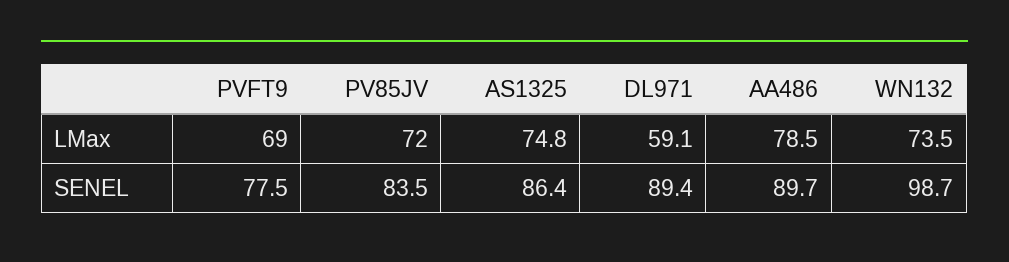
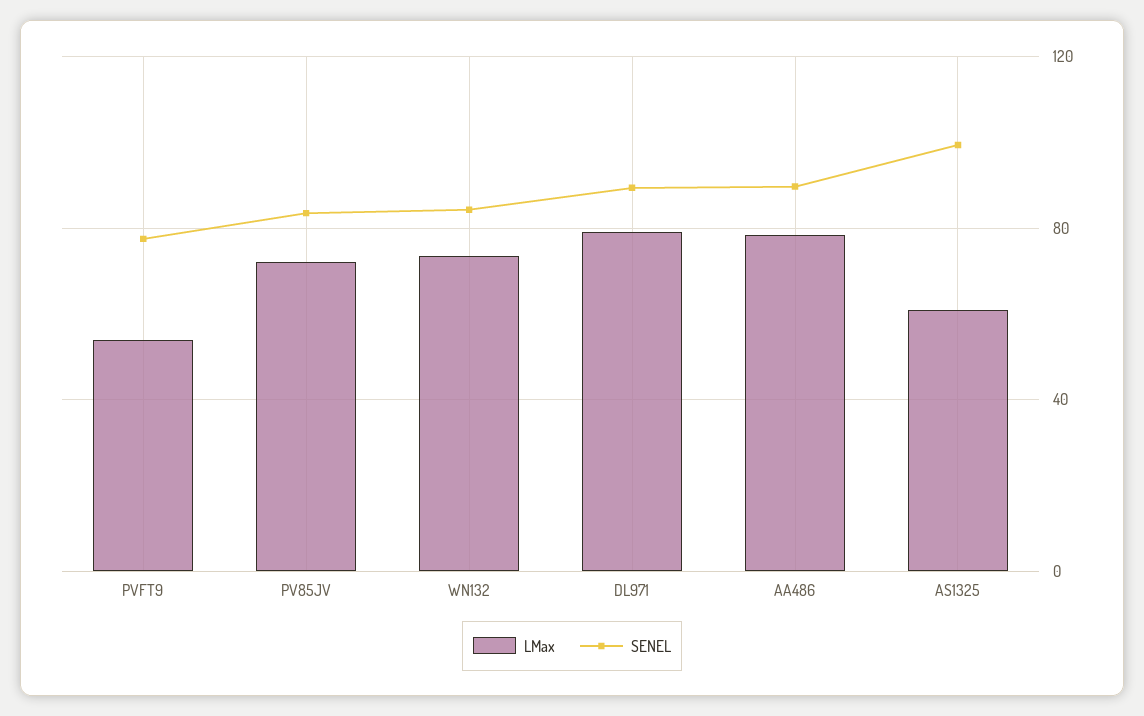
LMax, PVFT9: 69 -> 55
LMax, AS1325: 74.8 -> 60
LMax, DL971: 59.1 -> 80
SENEL, AS1325: 86.4 -> 100
SENEL, WN132: 98.7 -> 85

